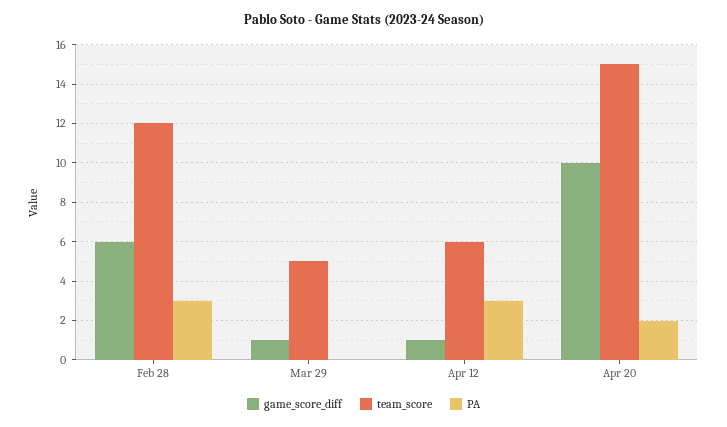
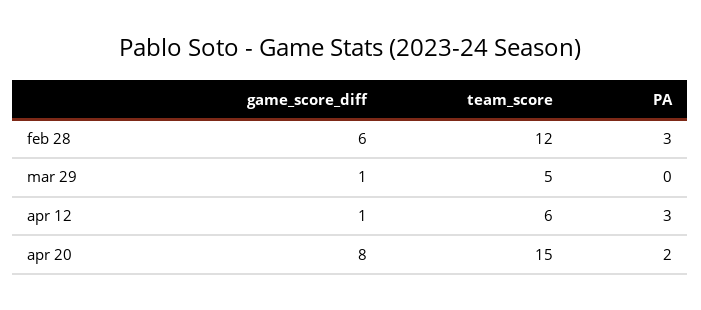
game_score_diff, Apr 20: 10 -> 8

